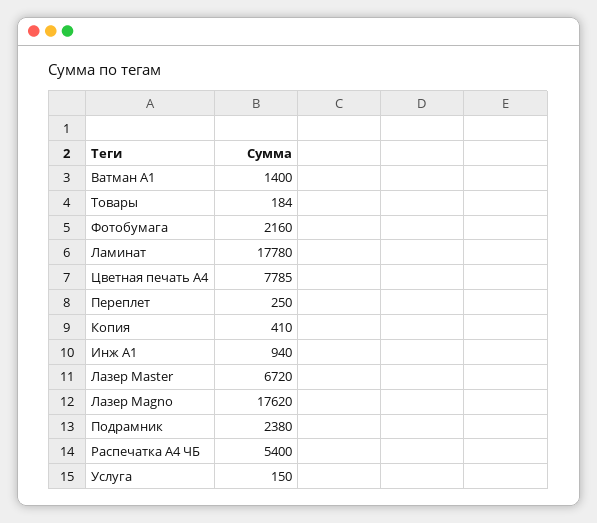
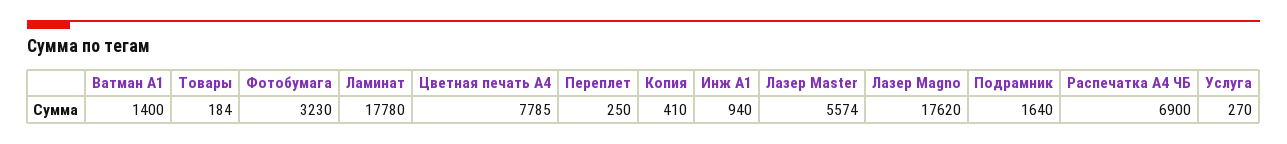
Фотобумага: 2160 -> 3230
Лазер Master: 6720 -> 5574
Подрамник: 2380 -> 1640
Распечатка А4 ЧБ: 5400 -> 6900
Услуга: 150 -> 270

